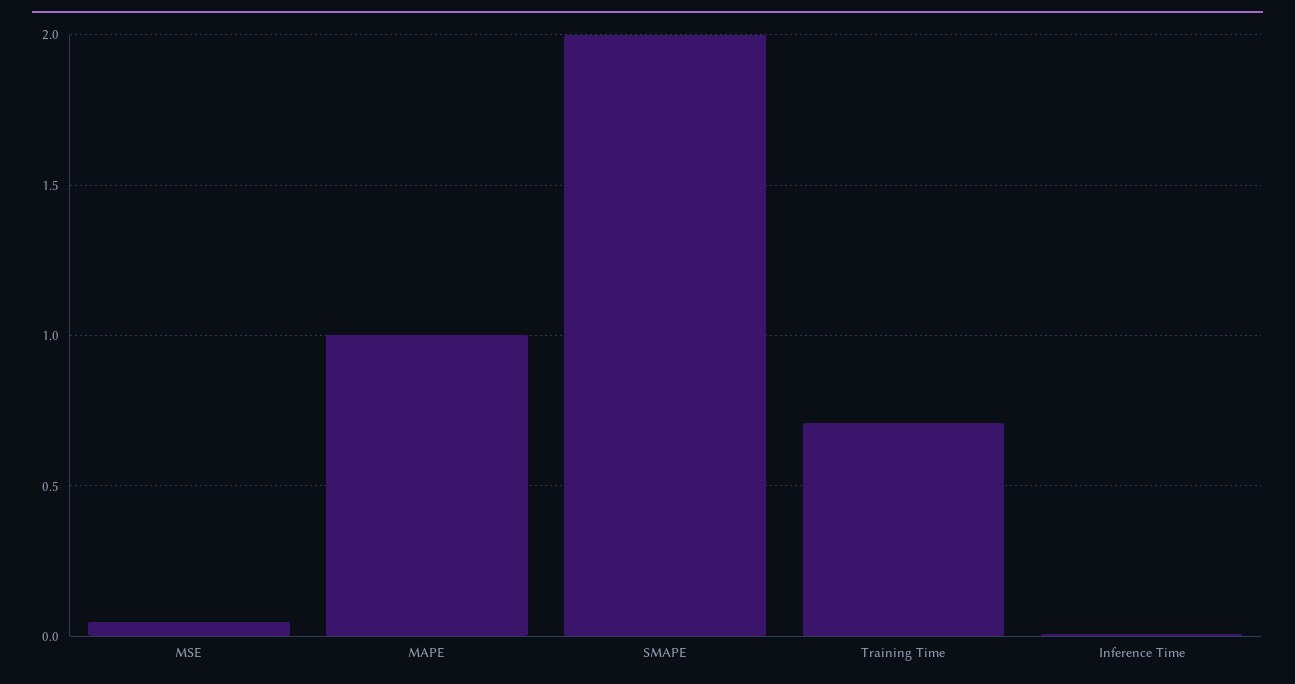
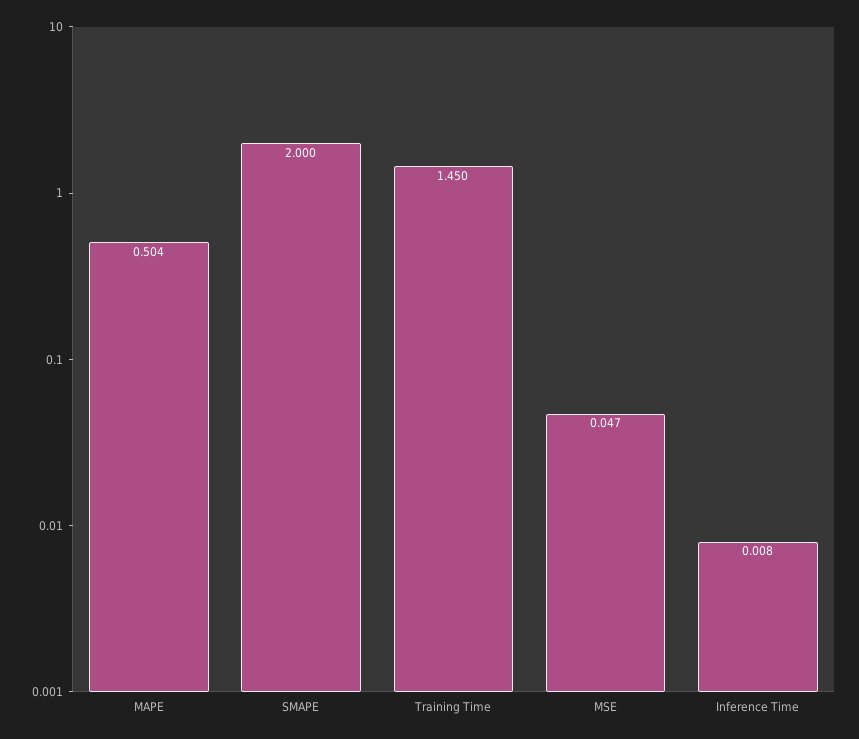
MAPE: 1 -> 0.504
Training Time: 0.7 -> 1.45

